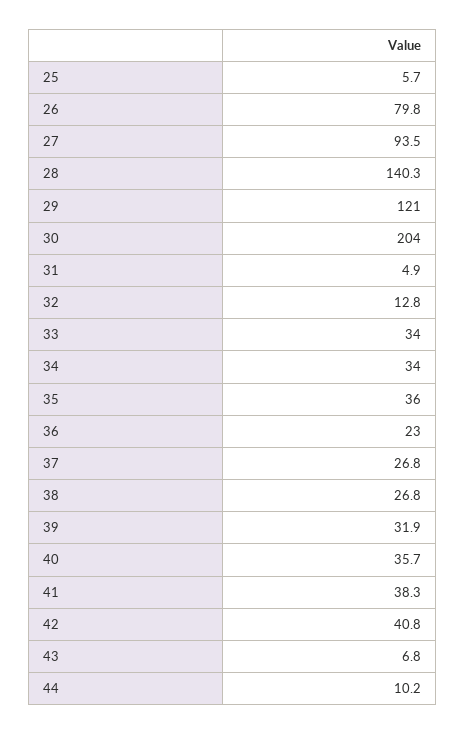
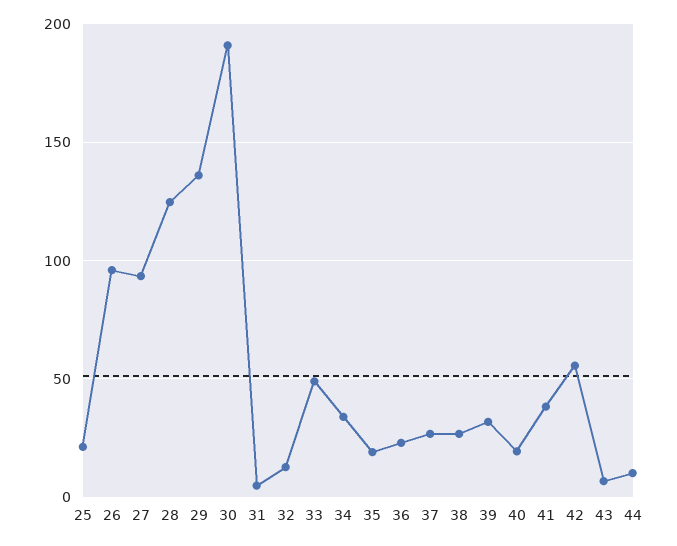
25: 5.7 -> 20
26: 79.8 -> 95
28: 140.3 -> 125
29: 121 -> 135
30: 204 -> 190
33: 34 -> 50
35: 36 -> 20
40: 35.7 -> 20
42: 40.8 -> 55

